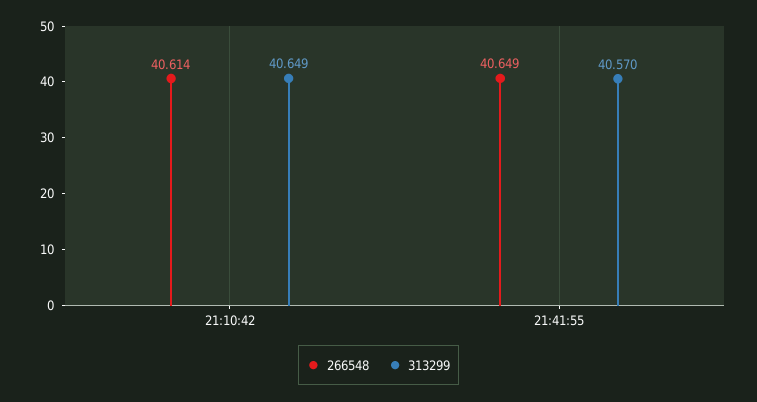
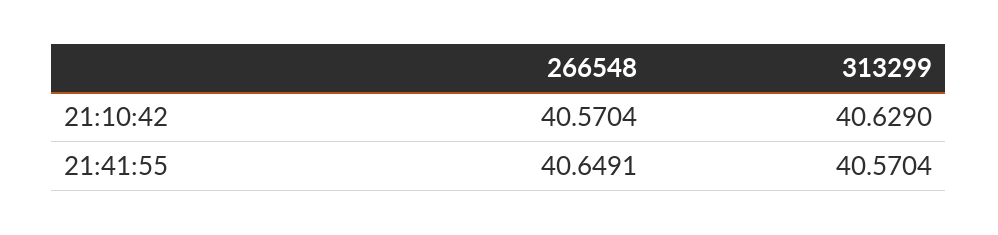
266548, 21:10:42: 40.614 -> 40.5704
313299, 21:10:42: 40.649 -> 40.629

